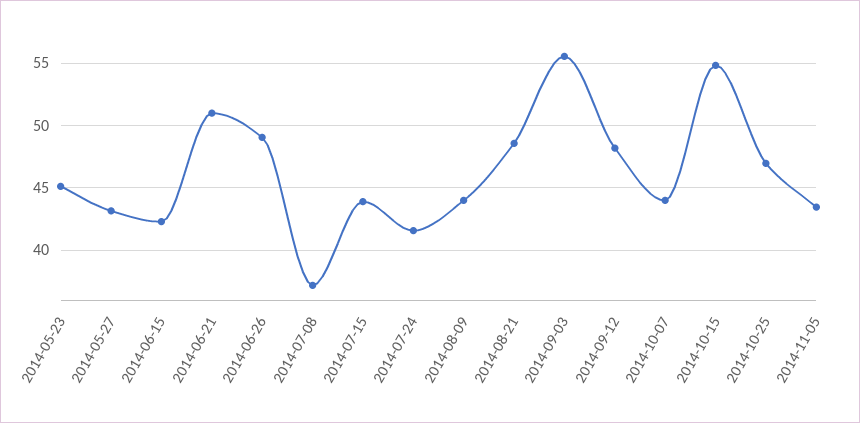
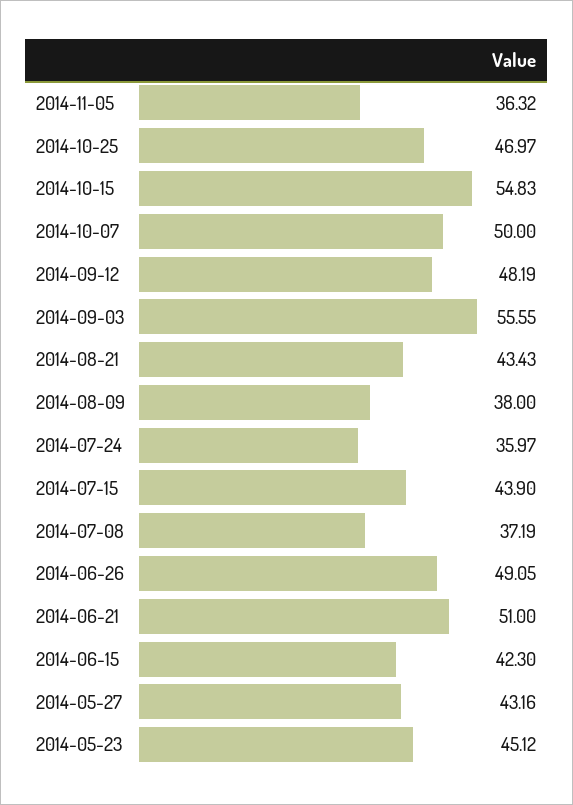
2014-07-24: 41.5 -> 35.97
2014-08-09: 44 -> 38
2014-08-21: 48.5 -> 43.43
2014-10-07: 44 -> 50
2014-11-05: 43.5 -> 36.32

